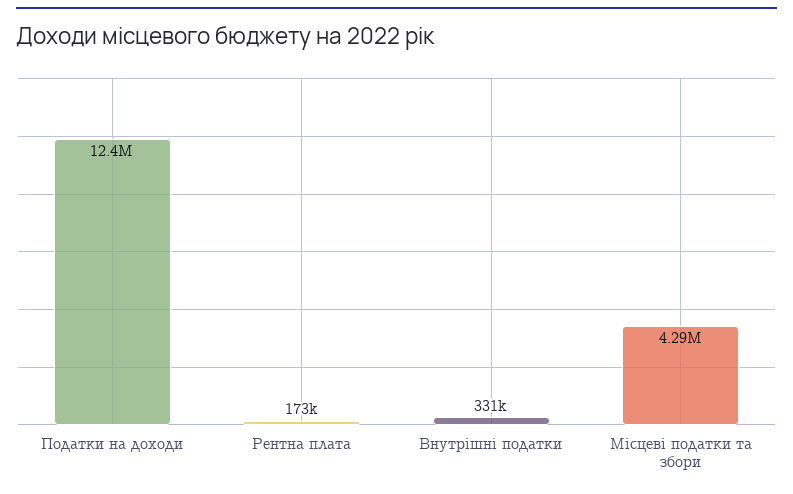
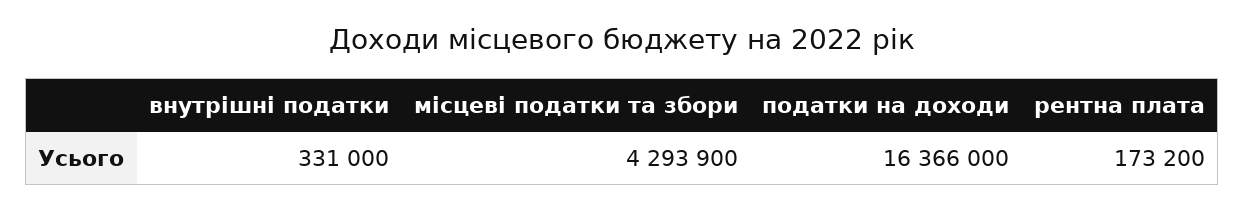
Податки на доходи: 12400000 -> 16366000

